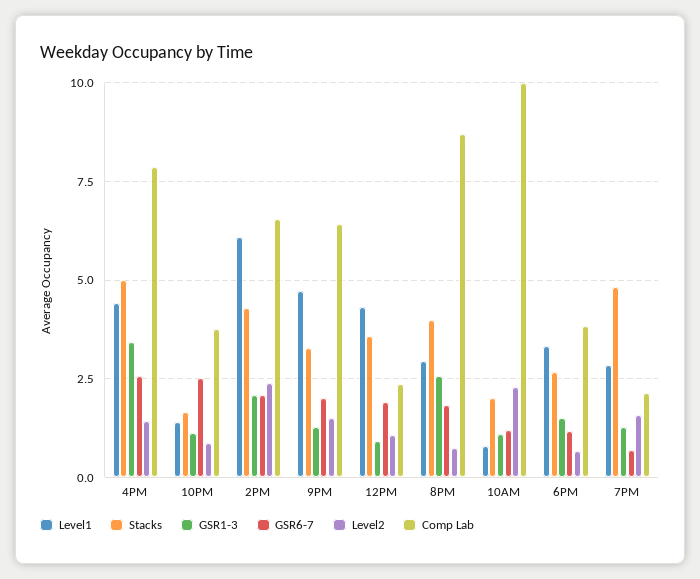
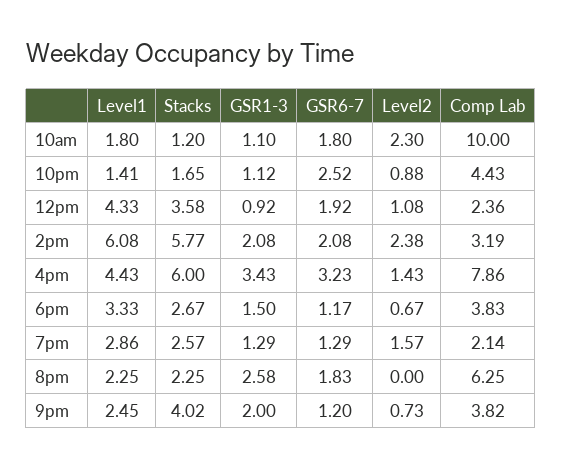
Stacks, 4PM: 5 -> 6
GSR6-7, 4PM: 2.5 -> 3.23
Comp Lab, 10PM: 3.75 -> 4.43
Stacks, 2PM: 4.25 -> 5.77
Comp Lab, 2PM: 6.5 -> 3.19
Level1, 9PM: 4.75 -> 2.45
Stacks, 9PM: 3.25 -> 4.02
GSR1-3, 9PM: 1.25 -> 2
GSR6-7, 9PM: 2 -> 1.2
Level2, 9PM: 1.5 -> 0.73
Comp Lab, 9PM: 6.5 -> 3.82
Level1, 8PM: 3 -> 2.25
Stacks, 8PM: 4 -> 2.25
Level2, 8PM: 0.75 -> 0
Comp Lab, 8PM: 8.75 -> 6.25
Level1, 10AM: 0.75 -> 1.8
Stacks, 10AM: 2 -> 1.2
GSR6-7, 10AM: 1.25 -> 1.8
Stacks, 7PM: 4.75 -> 2.57
GSR6-7, 7PM: 0.75 -> 1.29

